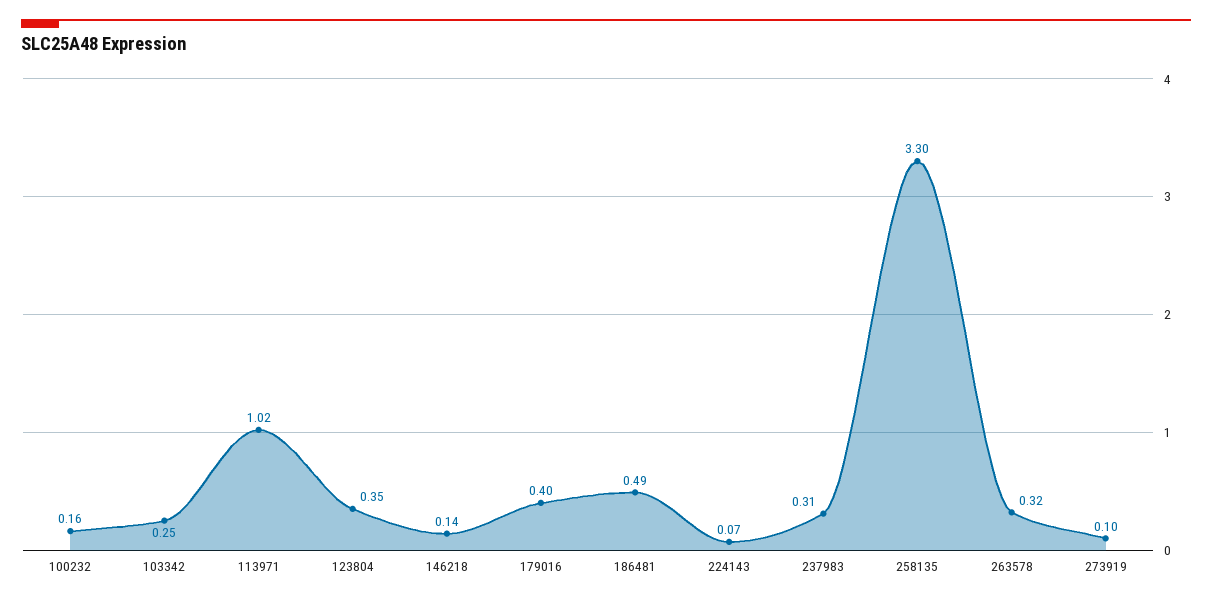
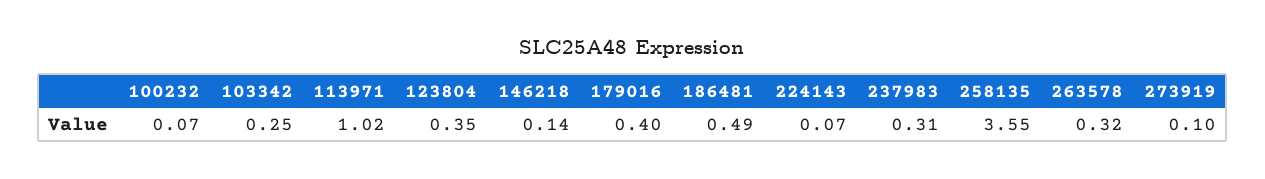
100232: 0.16 -> 0.07
258135: 3.3 -> 3.55

